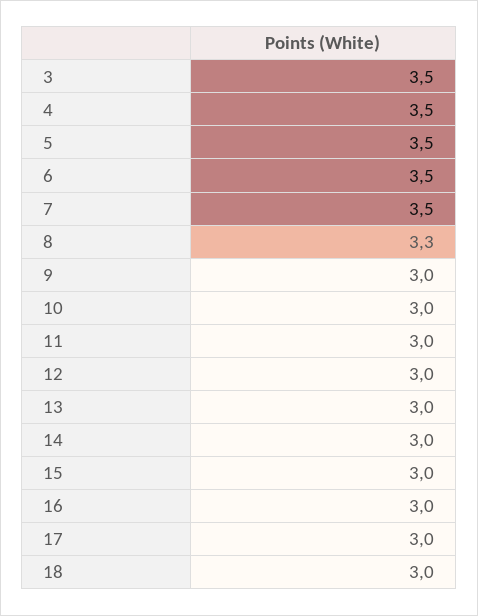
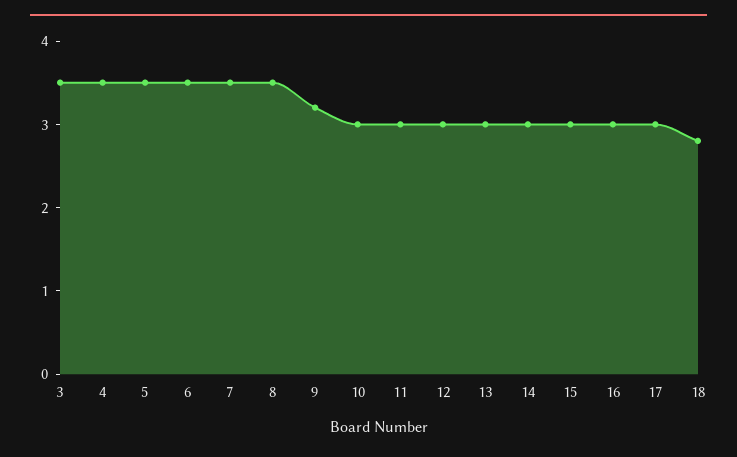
8: 3.3 -> 3.5
9: 3 -> 3.2
18: 3 -> 2.8

